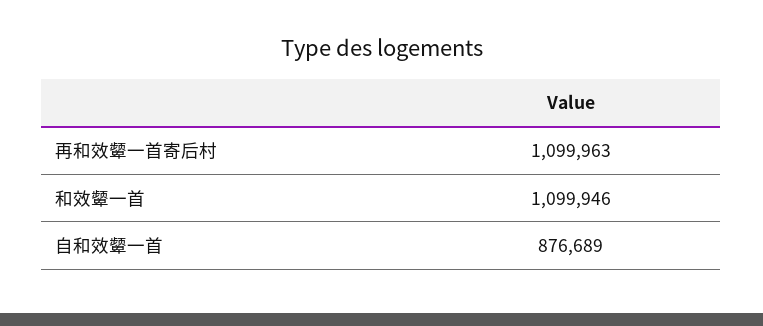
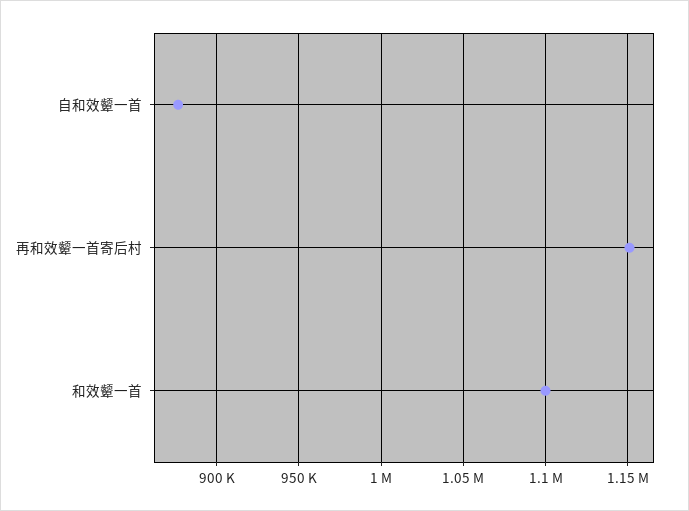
再和效颦一首寄后村: 1099963 -> 1150000

